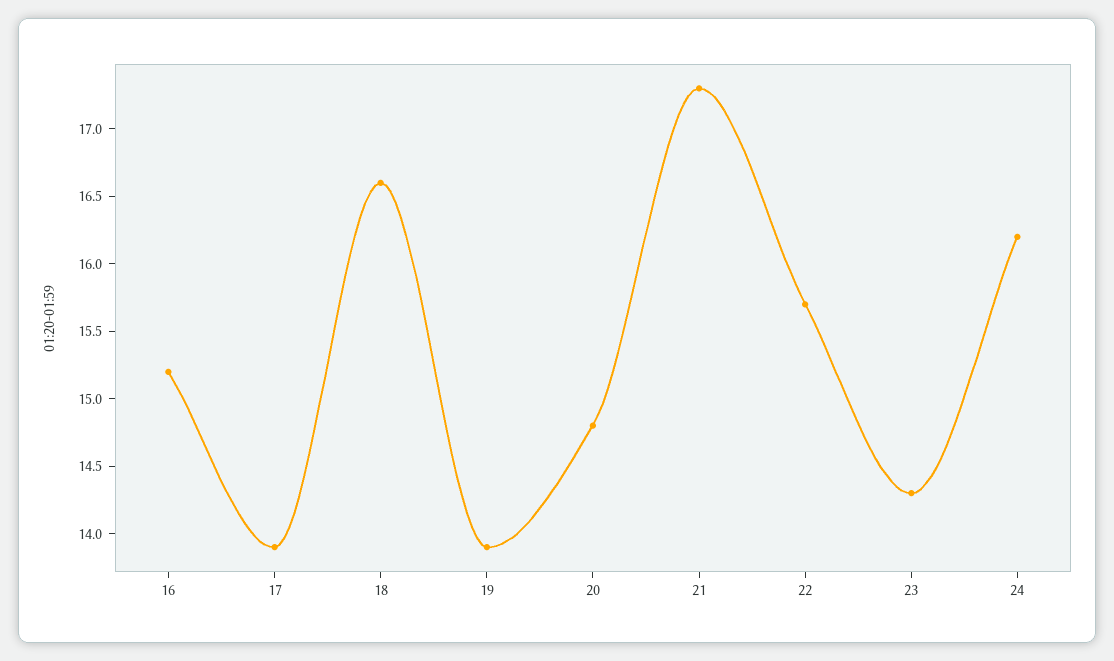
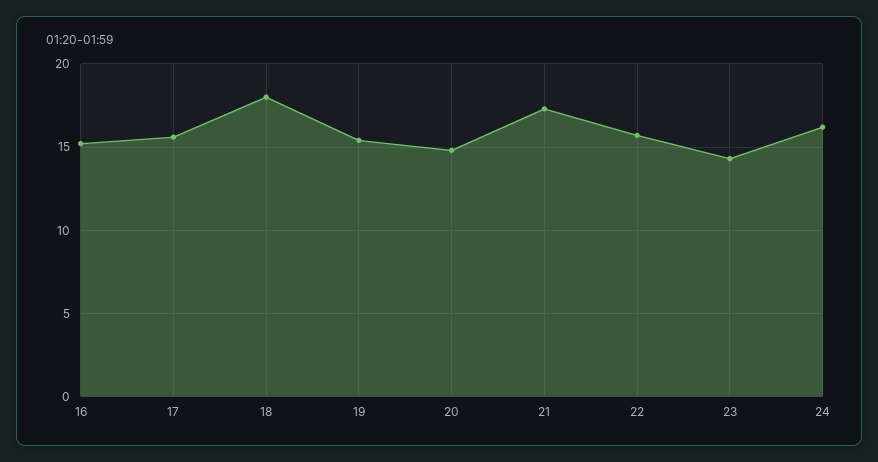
17: 13.9 -> 15.5
18: 16.6 -> 18
19: 13.9 -> 15.5

